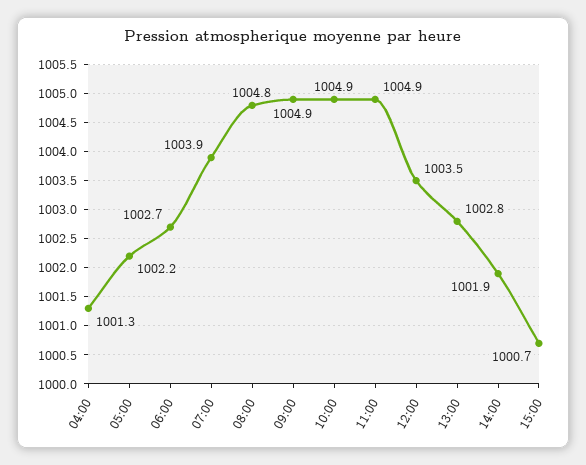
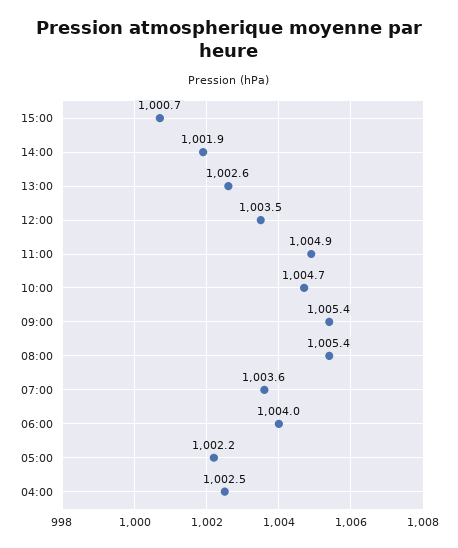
04:00: 1001.3 -> 1002.5
06:00: 1002.7 -> 1004
07:00: 1003.9 -> 1003.6
08:00: 1004.8 -> 1005.4
09:00: 1004.9 -> 1005.4
10:00: 1004.9 -> 1004.7
13:00: 1002.8 -> 1002.6

